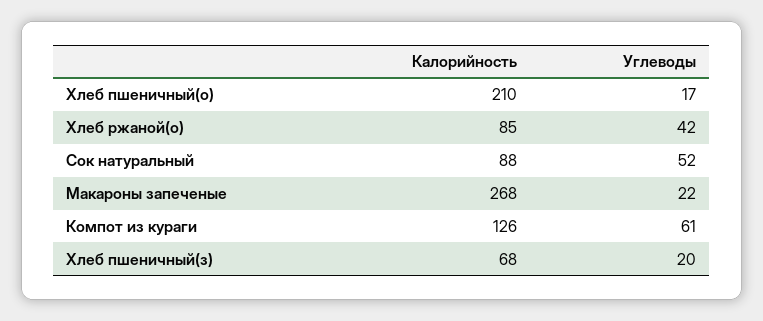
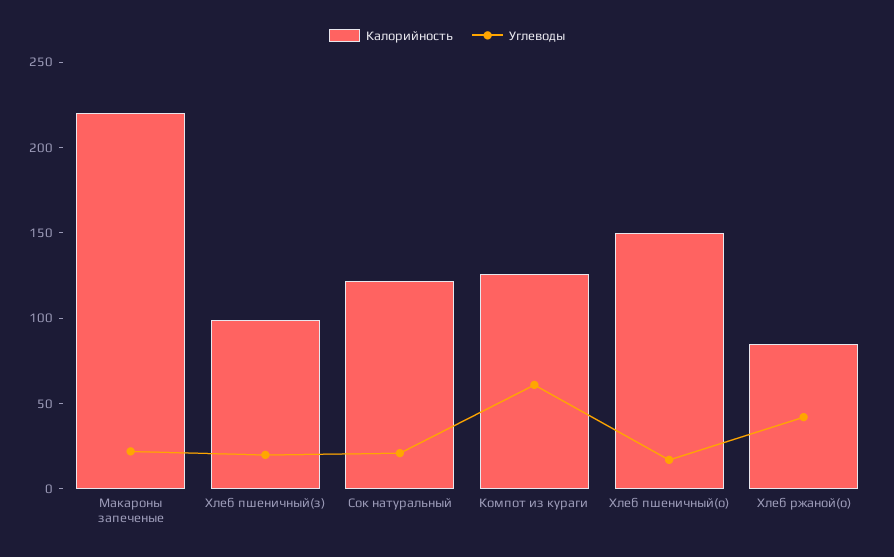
Калорийность, Хлеб пшеничный(о): 210 -> 150
Калорийность, Сок натуральный: 88 -> 120
Углеводы, Сок натуральный: 52 -> 20
Калорийность, Макароны запеченые: 268 -> 220
Калорийность, Хлеб пшеничный(з): 68 -> 100

